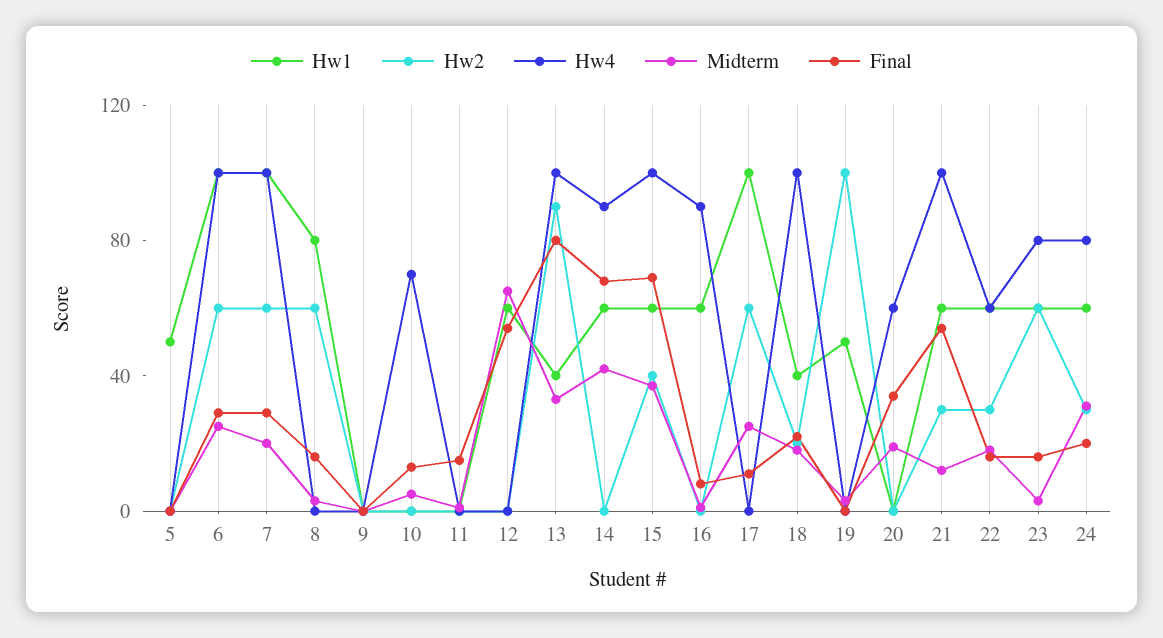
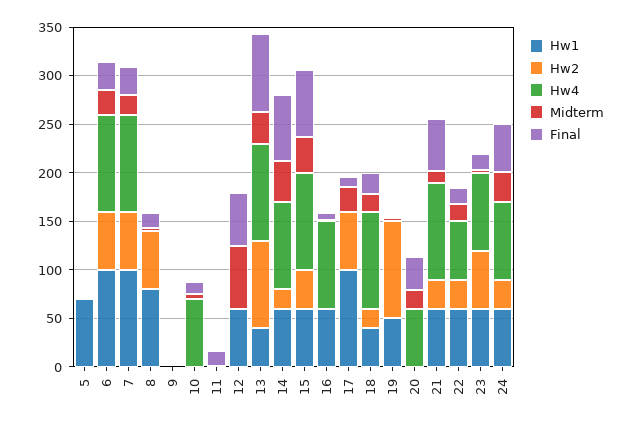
Hw1, 5: 50 -> 70
Hw2, 14: 0 -> 20
Final, 24: 20 -> 50

